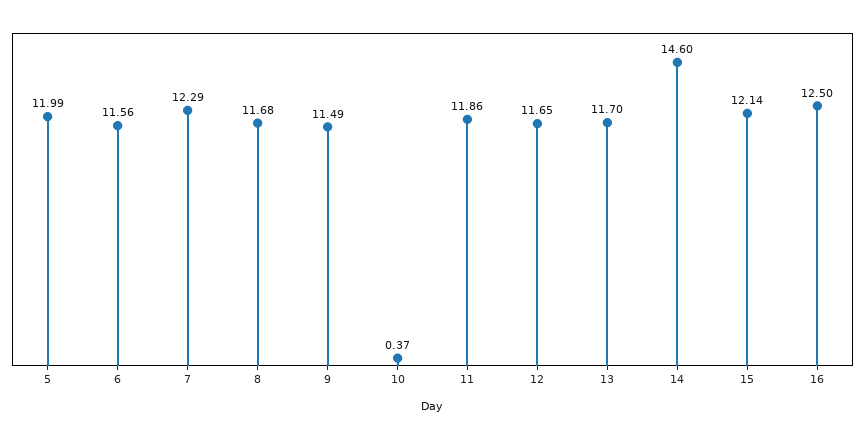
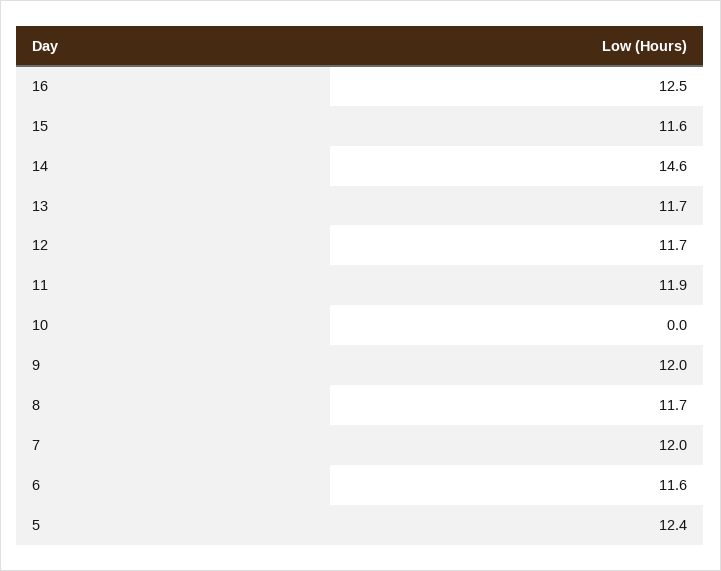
5: 11.99 -> 12.4
7: 12.29 -> 12
9: 11.49 -> 12
10: 0.37 -> 0
15: 12.14 -> 11.6

